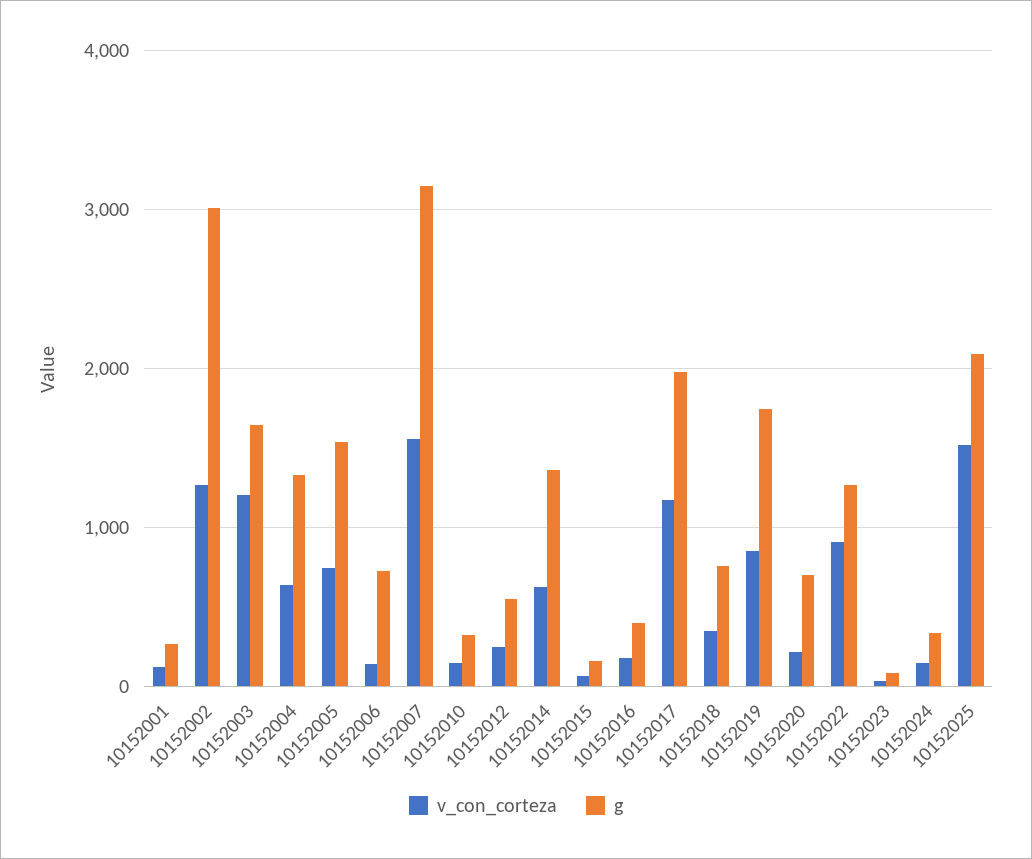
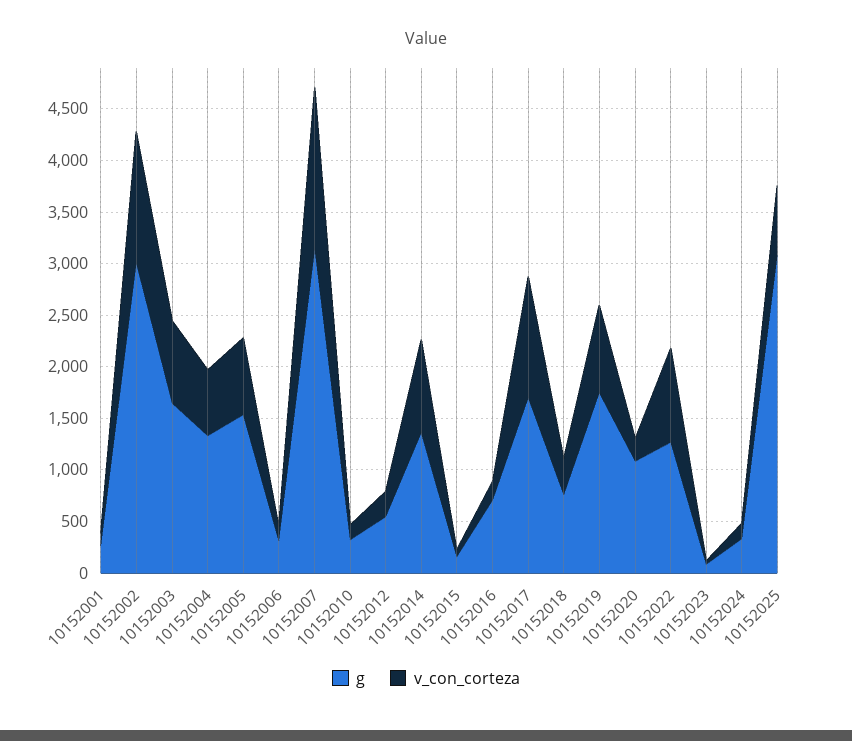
v_con_corteza, 10152003: 1200 -> 800
g, 10152006: 700 -> 300
v_con_corteza, 10152014: 600 -> 900
g, 10152016: 400 -> 700
g, 10152017: 2000 -> 1700
g, 10152020: 700 -> 1100
v_con_corteza, 10152025: 1500 -> 700
g, 10152025: 2100 -> 3100

